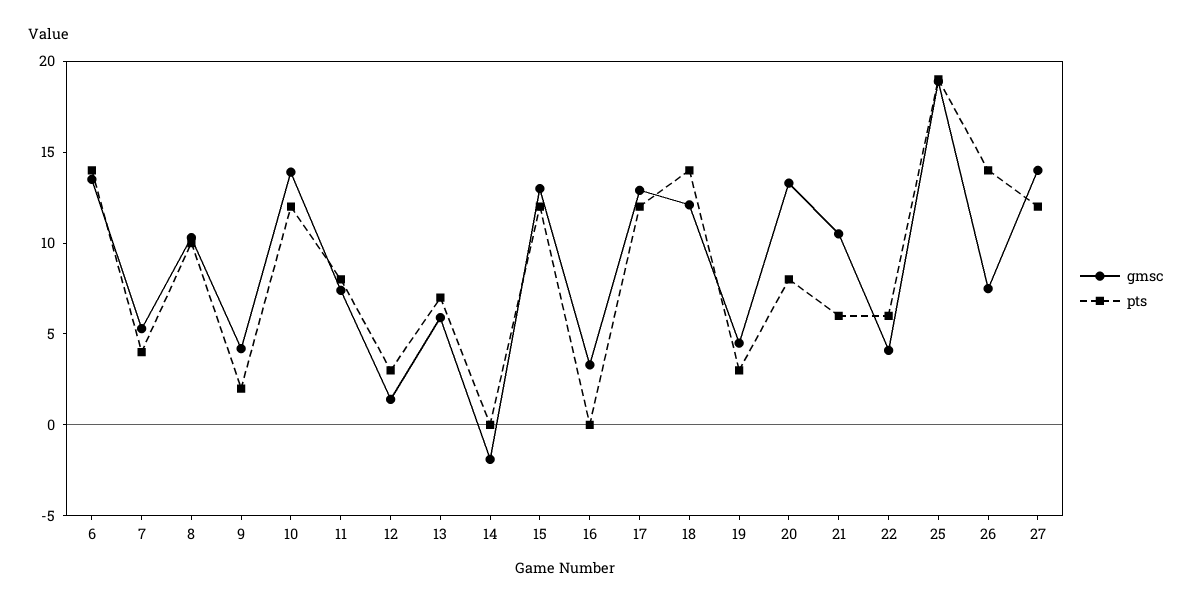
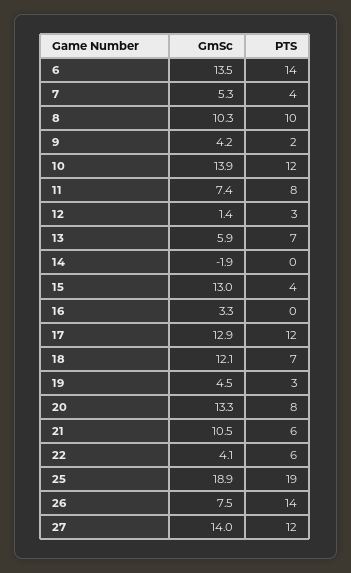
pts, 15: 12 -> 4
pts, 18: 14 -> 7

